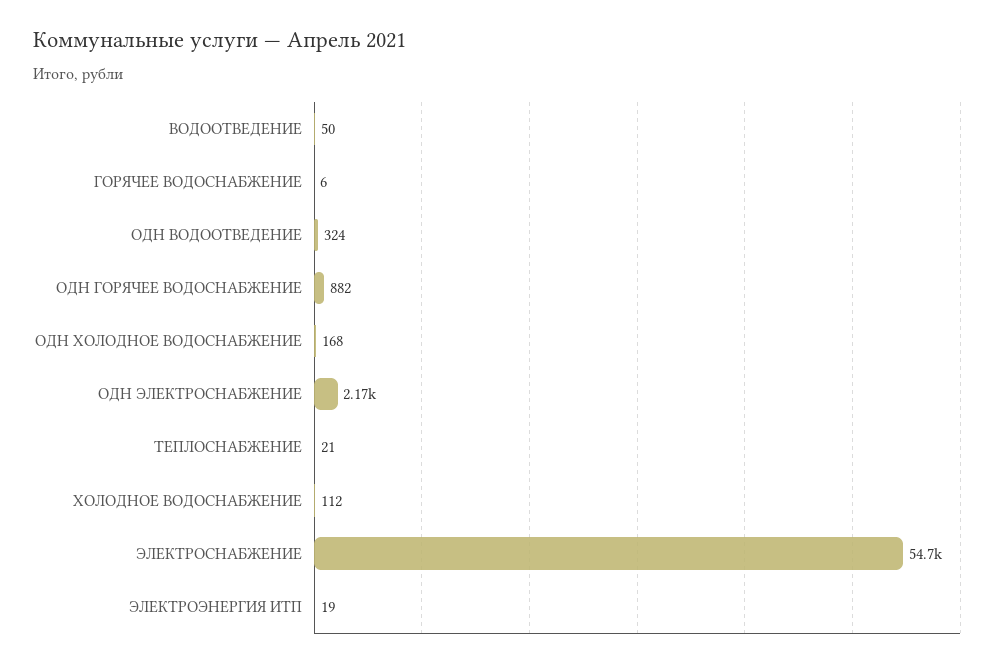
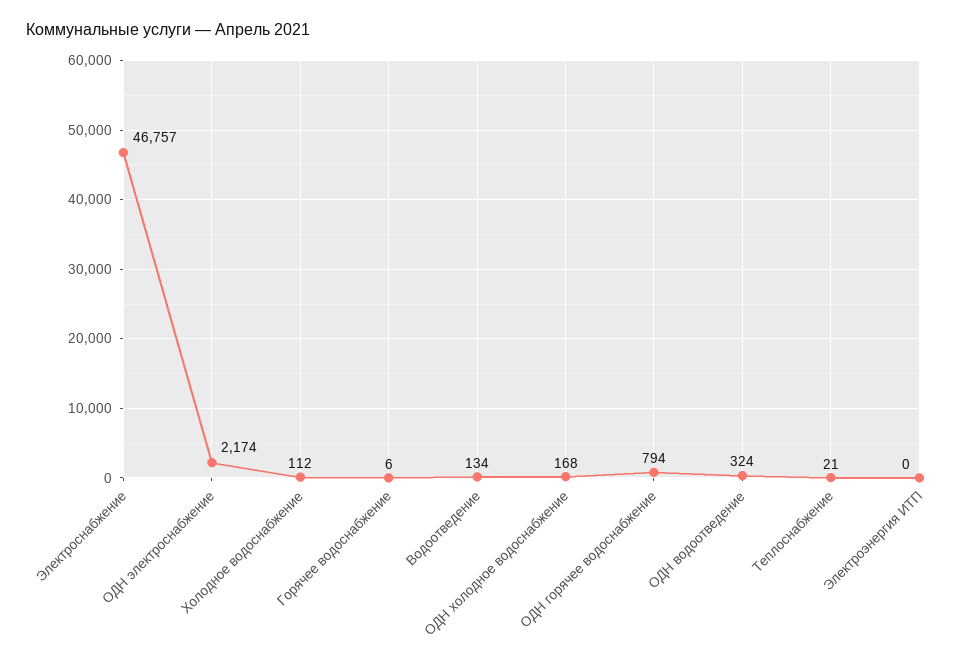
ВОДООТВЕДЕНИЕ: 50 -> 134
ОДН ГОРЯЧЕЕ ВОДОСНАБЖЕНИЕ: 882 -> 794
ЭЛЕКТРОСНАБЖЕНИЕ: 54700 -> 46757
ЭЛЕКТРОЭНЕРГИЯ ИТП: 19 -> 0

